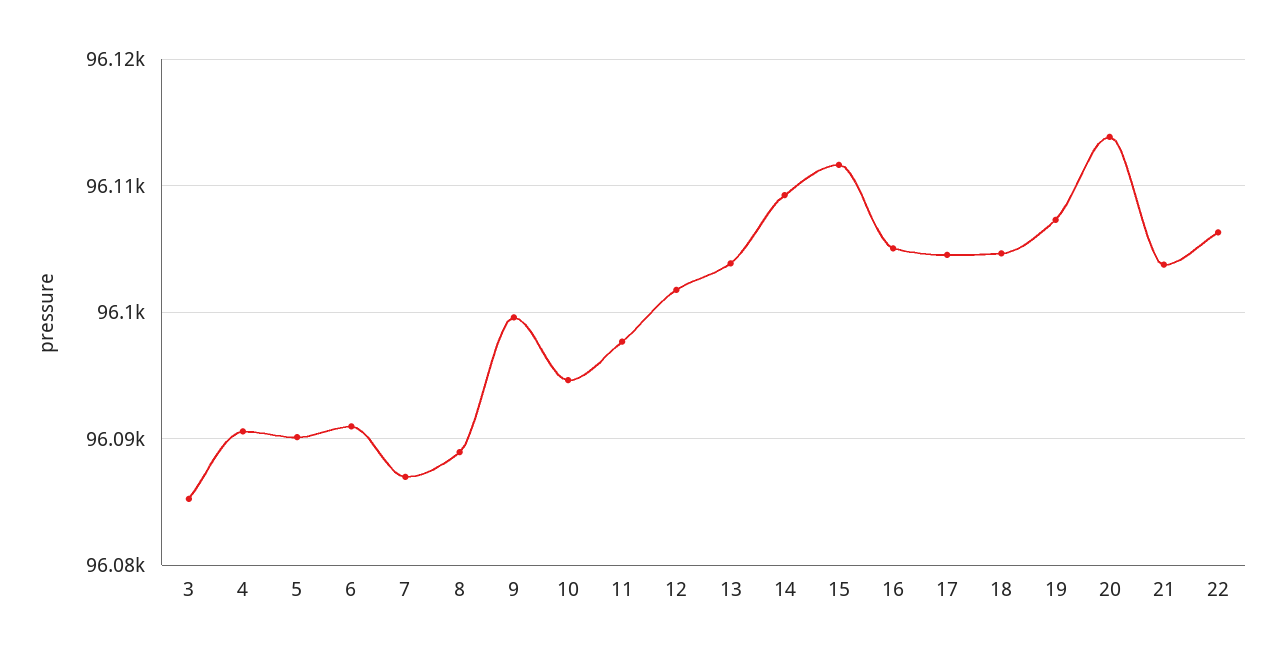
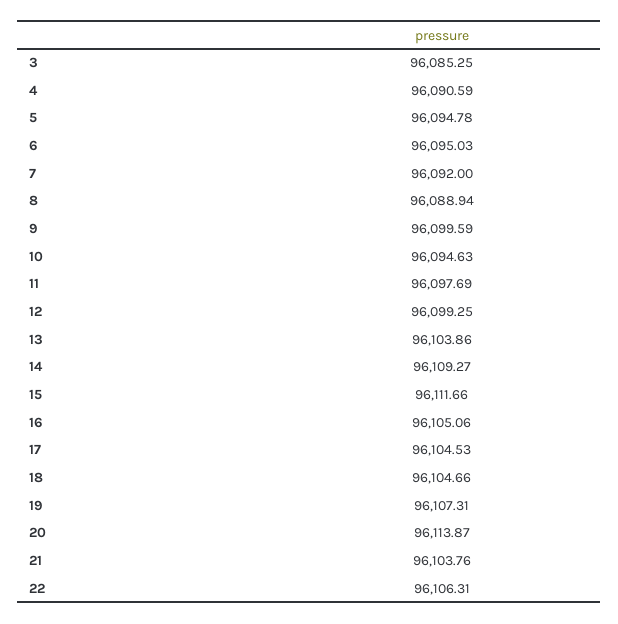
5: 96090 -> 96094.78
6: 96091 -> 96095.03
7: 96087 -> 96092
12: 96102 -> 96099.25

